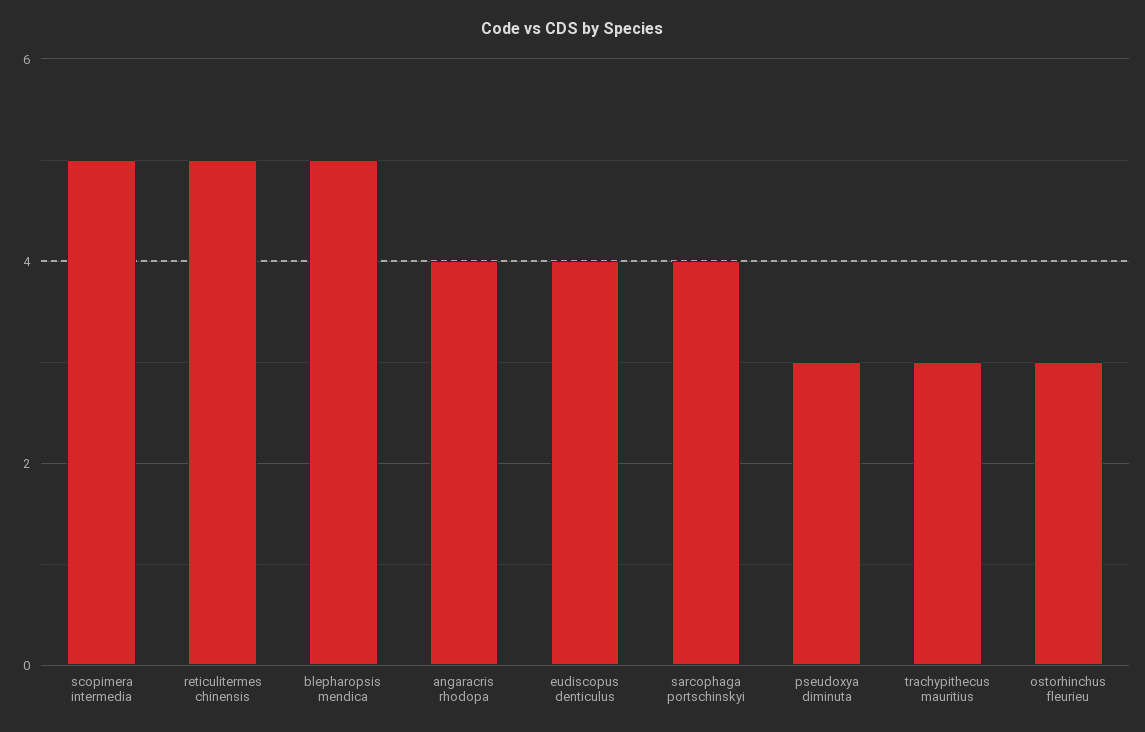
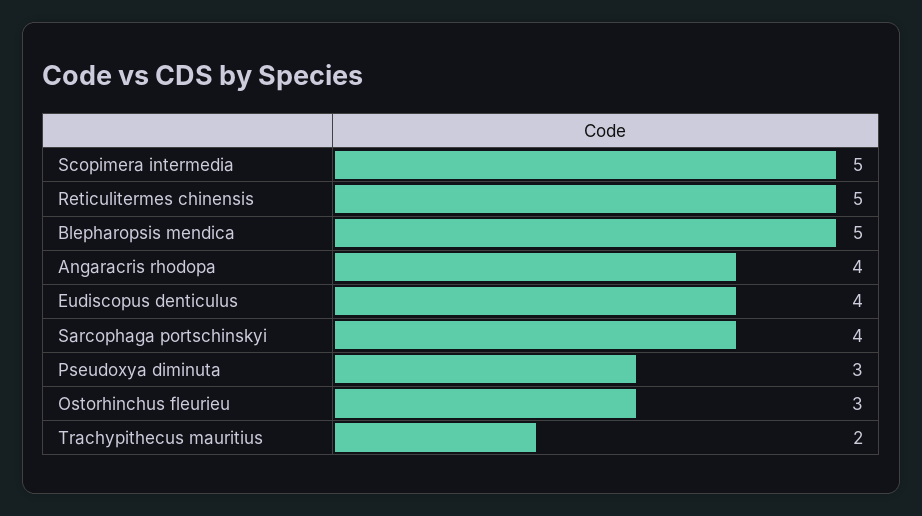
trachypithecus mauritius: 3 -> 2

